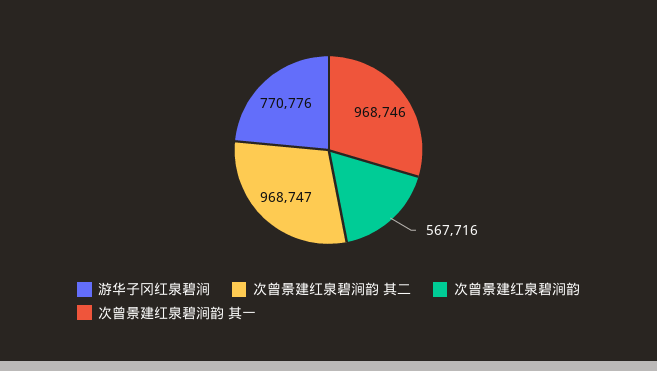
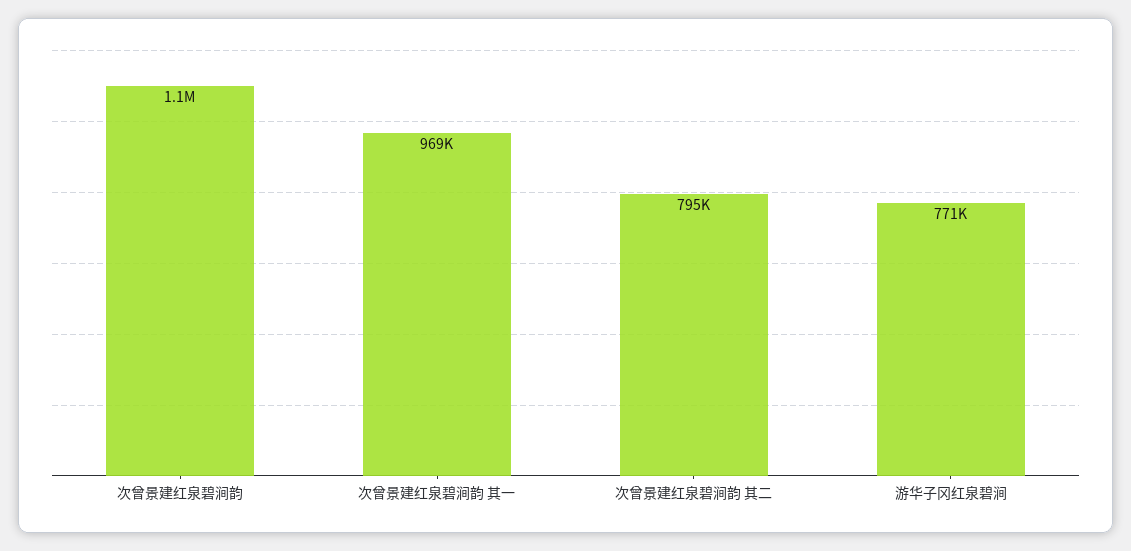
次曾景建红泉碧涧韵 其二: 968747 -> 795000
次曾景建红泉碧涧韵: 567716 -> 1100000

